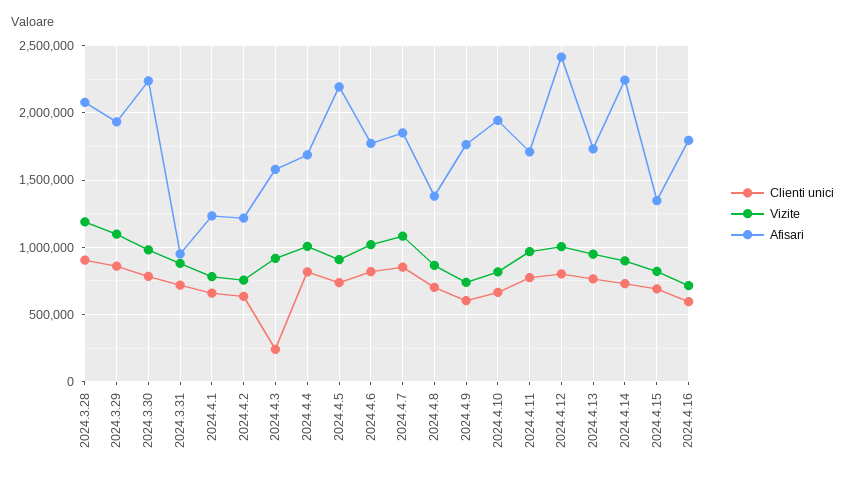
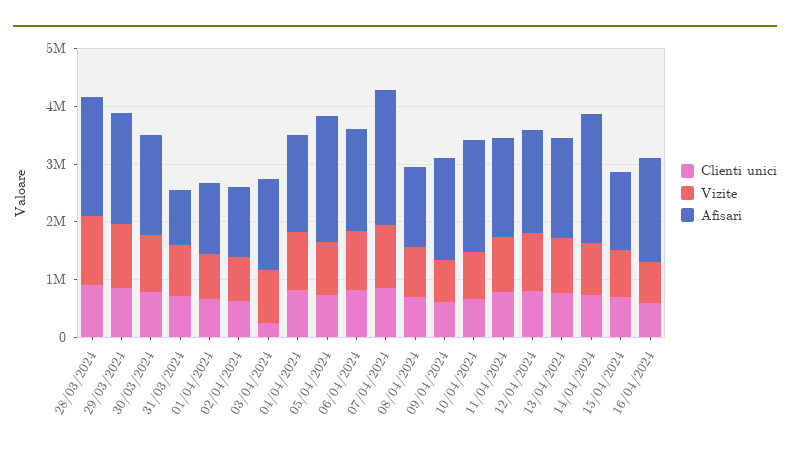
Afisari, 2024.3.30: 2250000 -> 1800000
Afisari, 2024.4.7: 1850000 -> 2400000
Afisari, 2024.4.12: 2400000 -> 1800000

